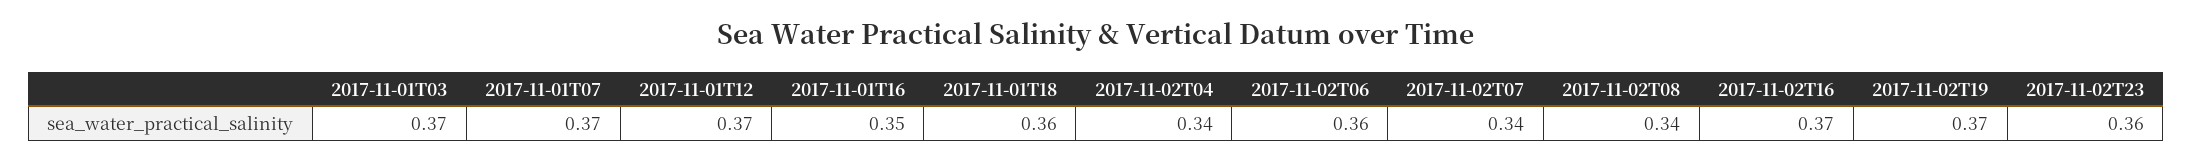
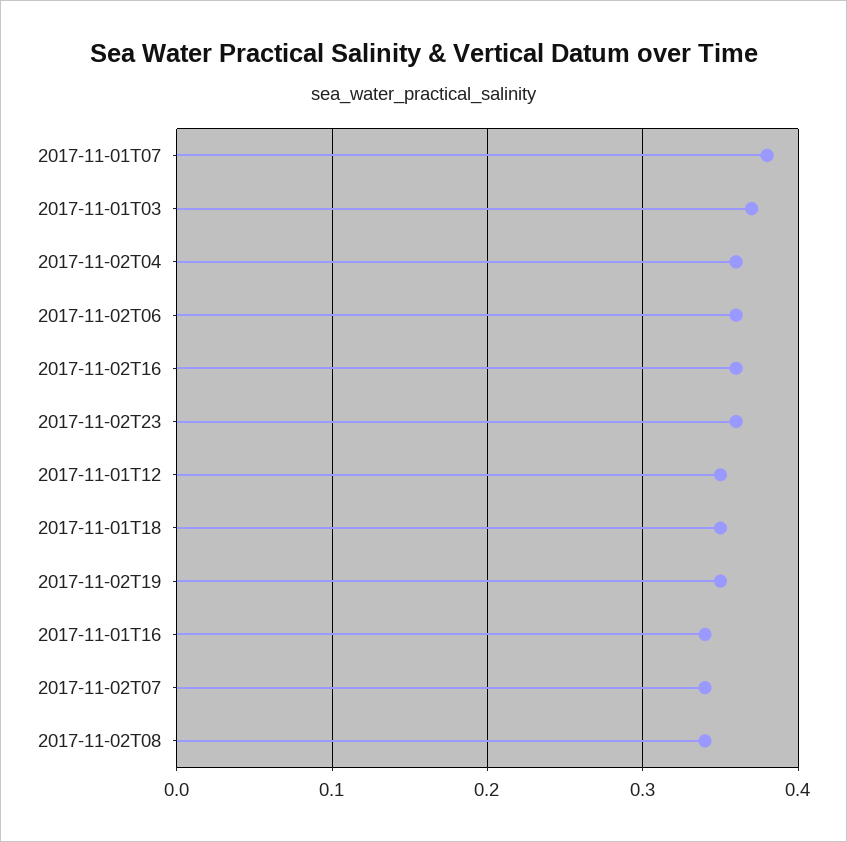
2017-11-01T07: 0.37 -> 0.38
2017-11-01T12: 0.37 -> 0.35
2017-11-01T16: 0.35 -> 0.34
2017-11-01T18: 0.36 -> 0.35
2017-11-02T04: 0.34 -> 0.36
2017-11-02T16: 0.37 -> 0.36
2017-11-02T19: 0.37 -> 0.35

